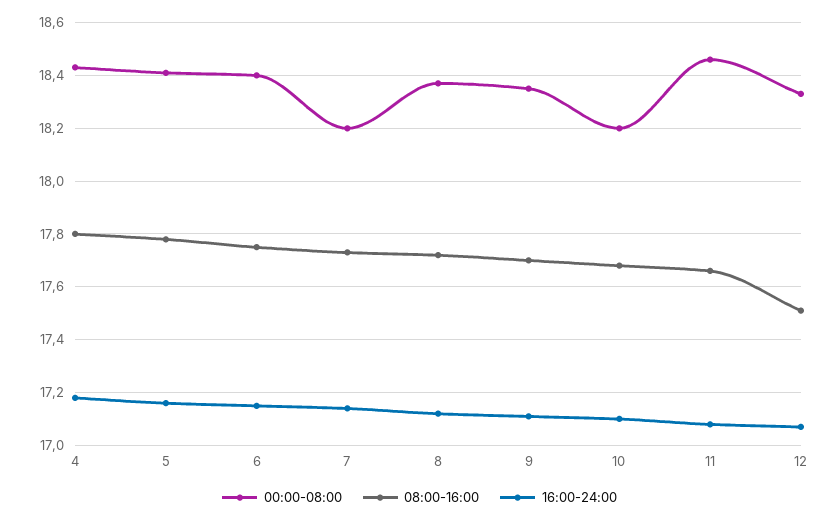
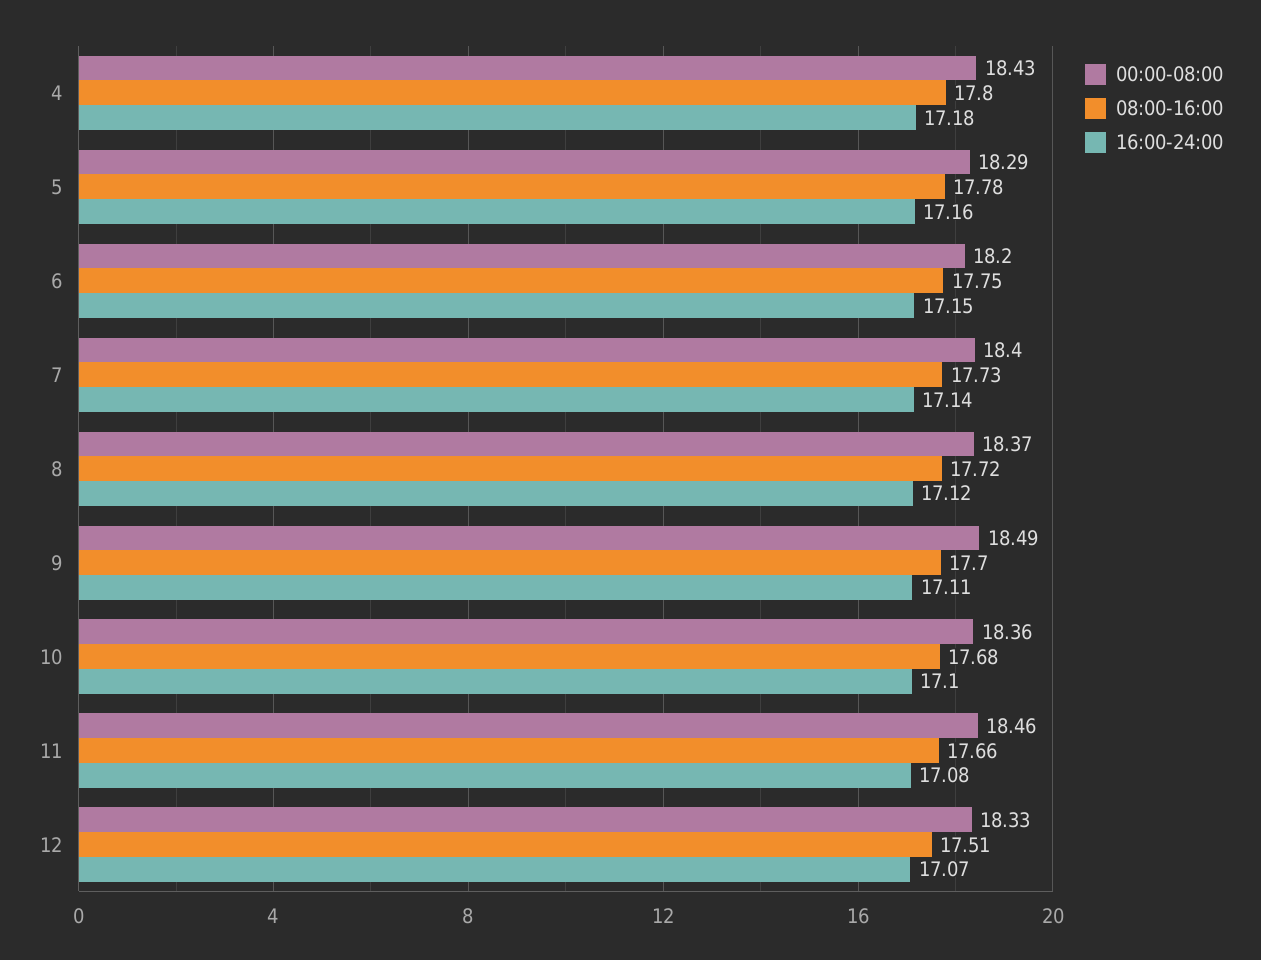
00:00-08:00, 5: 18.4 -> 18.29
00:00-08:00, 6: 18.4 -> 18.2
00:00-08:00, 7: 18.2 -> 18.4
00:00-08:00, 9: 18.35 -> 18.49
00:00-08:00, 10: 18.2 -> 18.36

